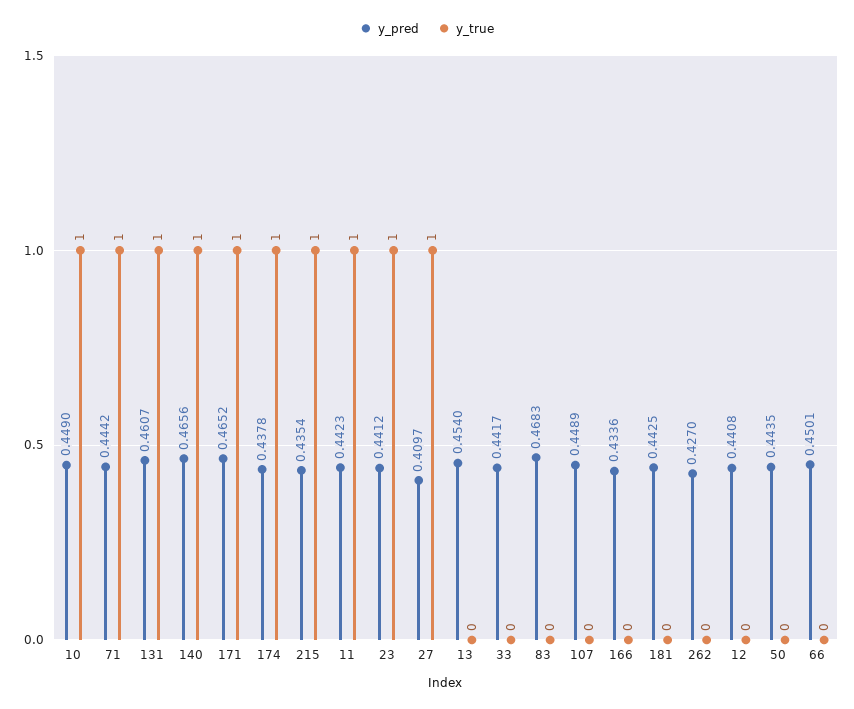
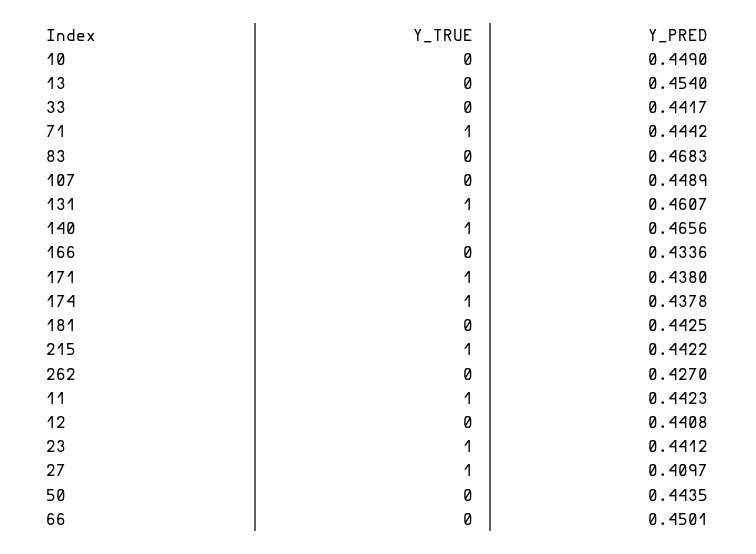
y_true, 10: 1 -> 0
y_pred, 171: 0.4652 -> 0.438
y_pred, 215: 0.4354 -> 0.4422

